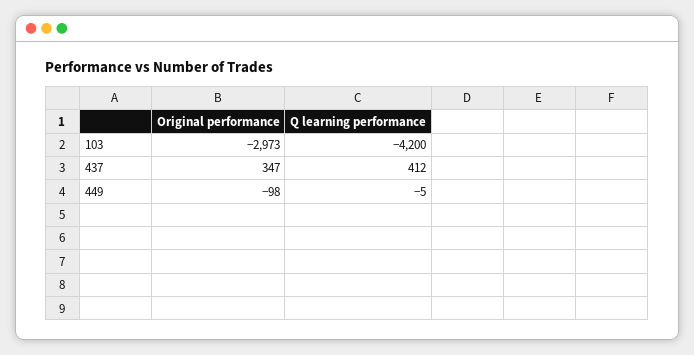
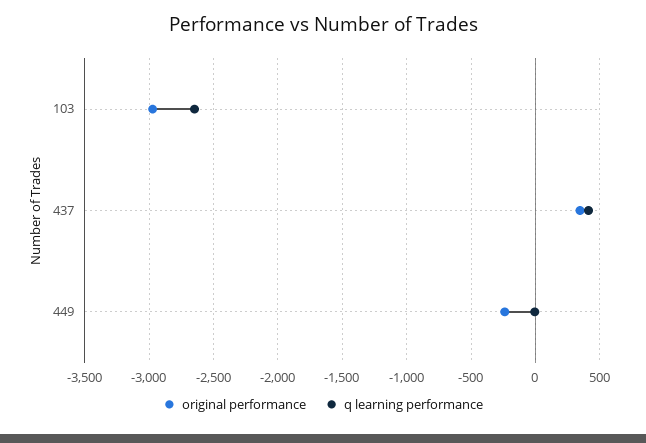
Q learning performance, 103: -4200 -> -2650
Original performance, 449: -98 -> -250

